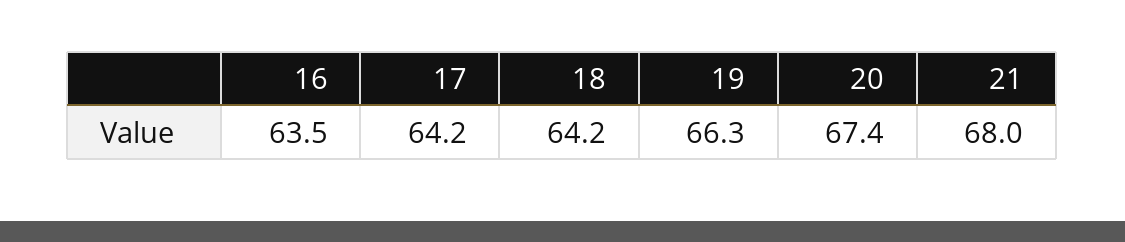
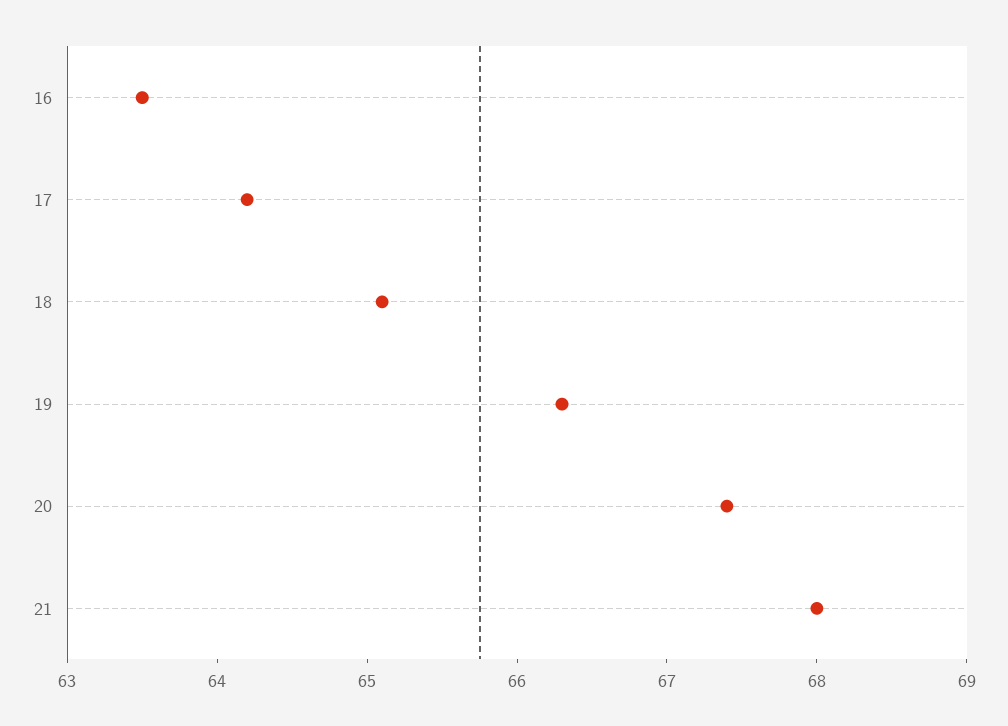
18: 64.2 -> 65.1

